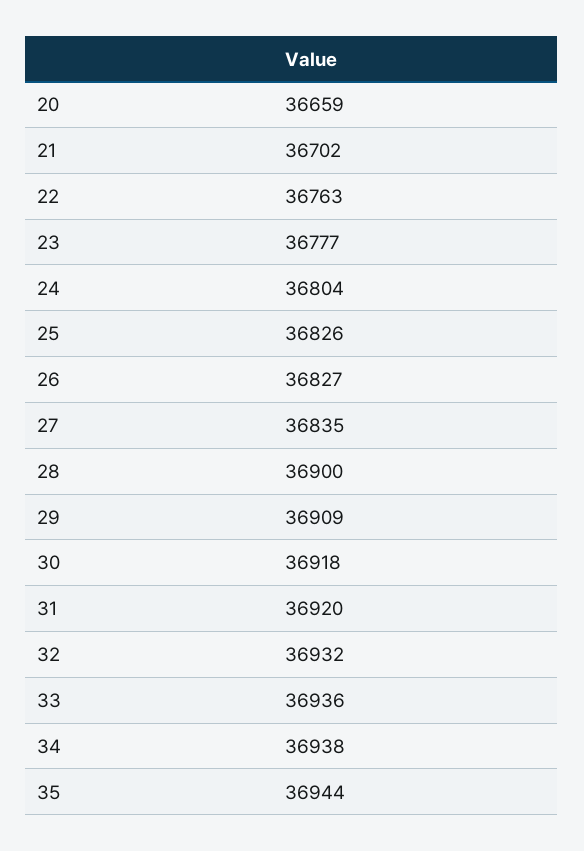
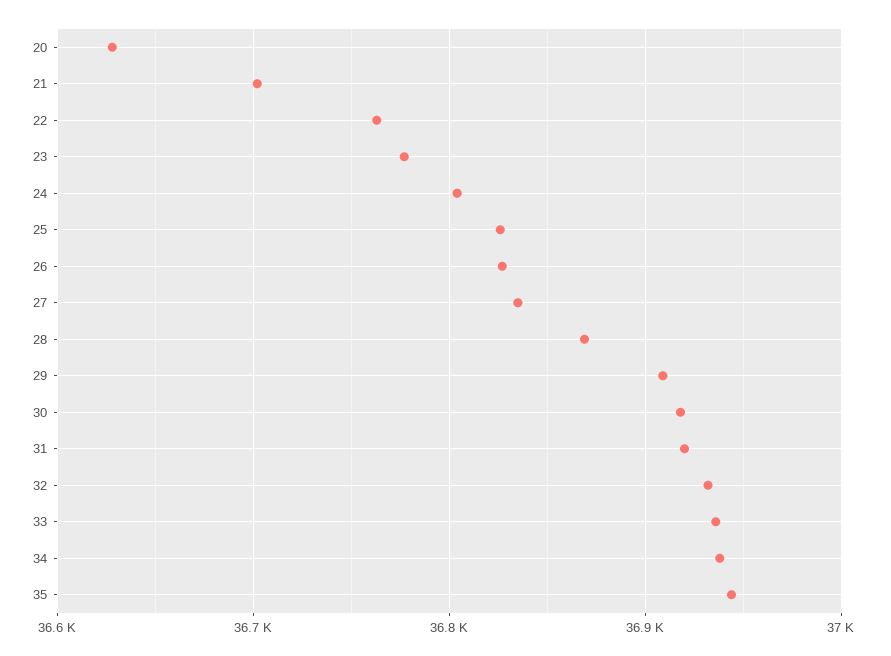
20: 36659 -> 36630
28: 36900 -> 36870

